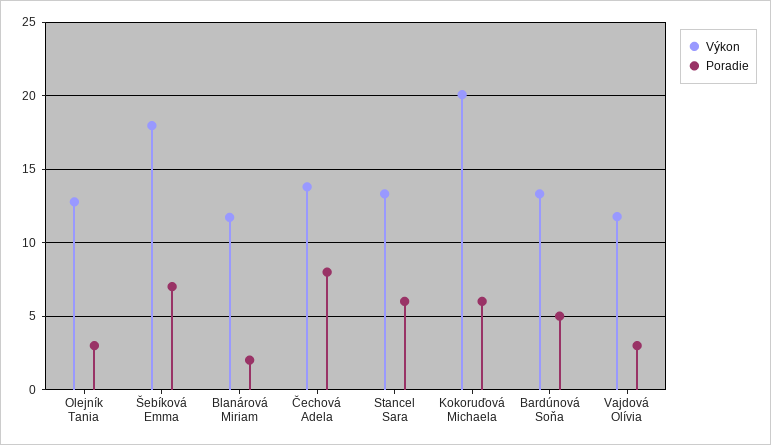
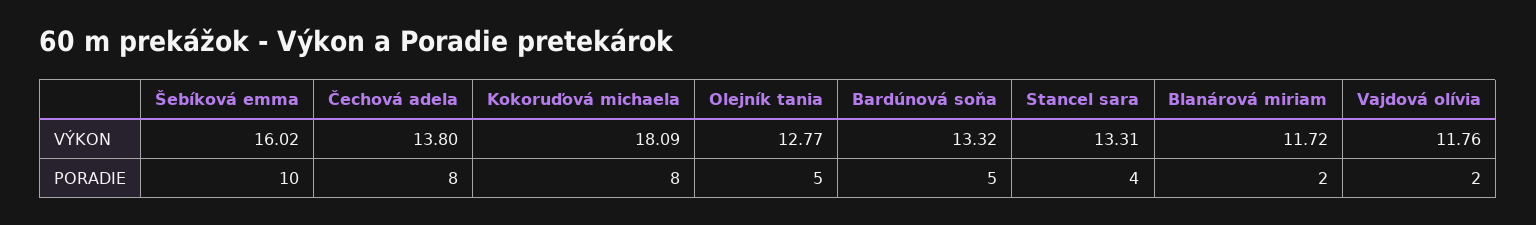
Poradie, Olejník Tania: 3 -> 5
Výkon, Šebíková Emma: 18 -> 16.02
Poradie, Šebíková Emma: 7 -> 10
Poradie, Stancel Sara: 6 -> 4
Výkon, Kokoruďová Michaela: 20 -> 18.09
Poradie, Kokoruďová Michaela: 6 -> 8
Poradie, Vajdová Olívia: 3 -> 2

